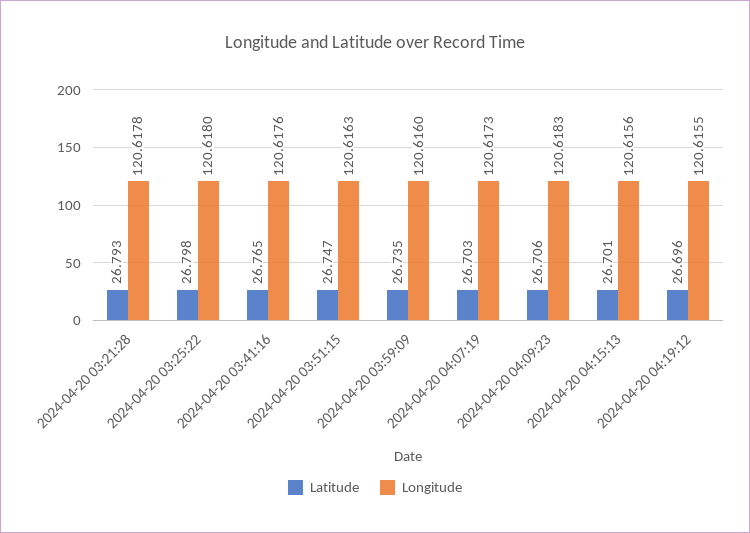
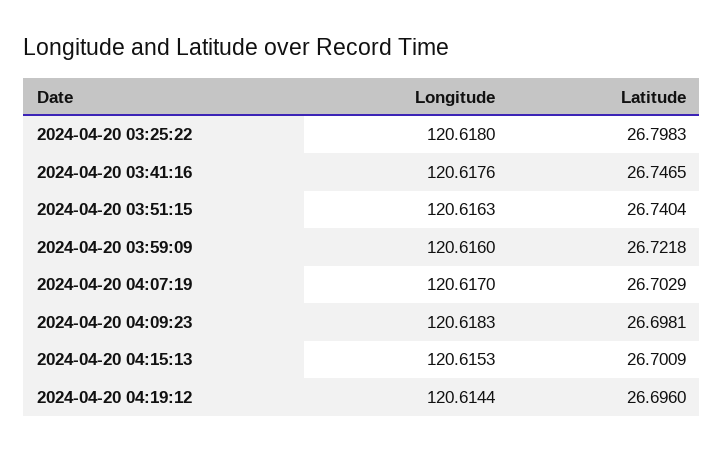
Latitude, 2024-04-20 03:21:28: 26.793 -> none
Longitude, 2024-04-20 03:21:28: 120.6178 -> none
Latitude, 2024-04-20 03:41:16: 26.765 -> 26.7465
Latitude, 2024-04-20 03:51:15: 26.747 -> 26.7404
Latitude, 2024-04-20 03:59:09: 26.735 -> 26.7218
Longitude, 2024-04-20 04:07:19: 120.6173 -> 120.617
Latitude, 2024-04-20 04:09:23: 26.706 -> 26.6981
Longitude, 2024-04-20 04:15:13: 120.6156 -> 120.6153
Longitude, 2024-04-20 04:19:12: 120.6155 -> 120.6144

